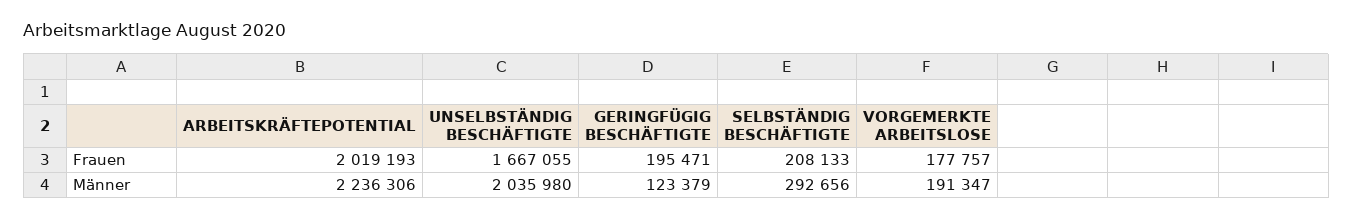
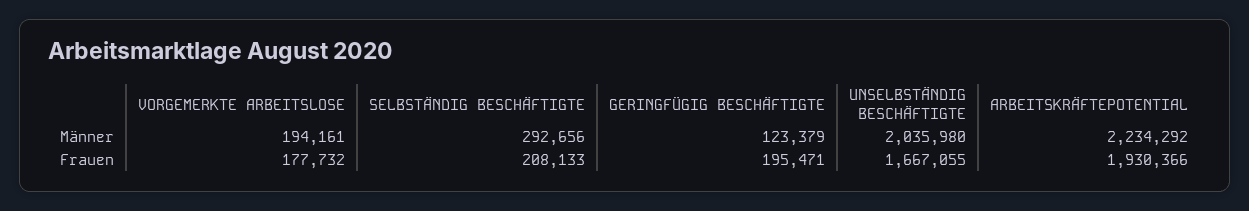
ARBEITSKRÄFTEPOTENTIAL, Frauen: 2019193 -> 1930366
VORGEMERKTE ARBEITSLOSE, Frauen: 177757 -> 177732
ARBEITSKRÄFTEPOTENTIAL, Männer: 2236306 -> 2234292
VORGEMERKTE ARBEITSLOSE, Männer: 191347 -> 194161

